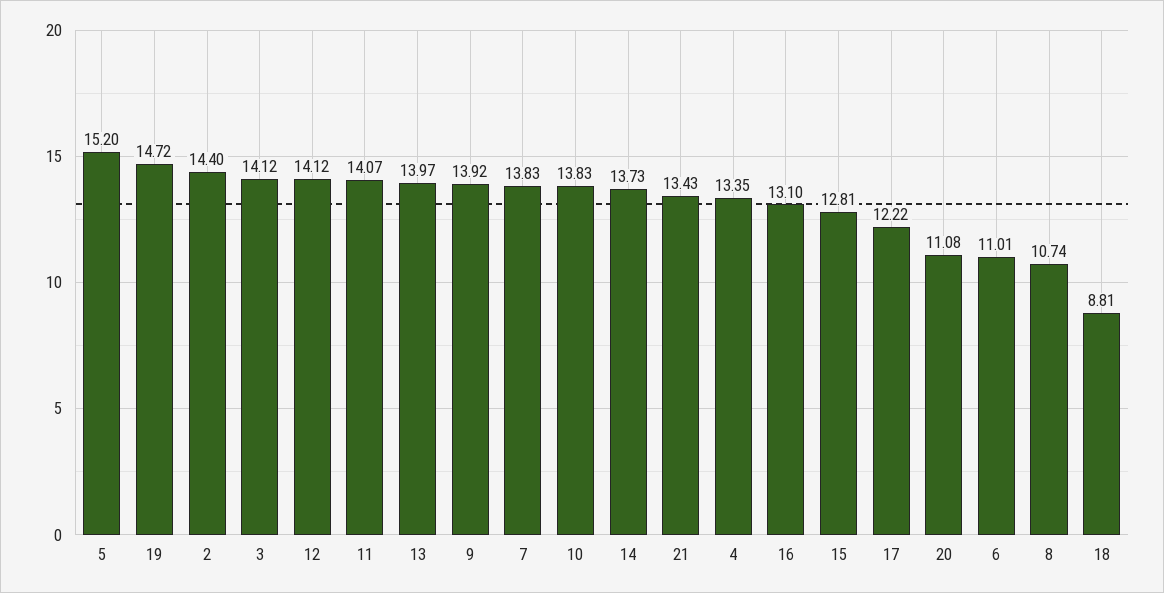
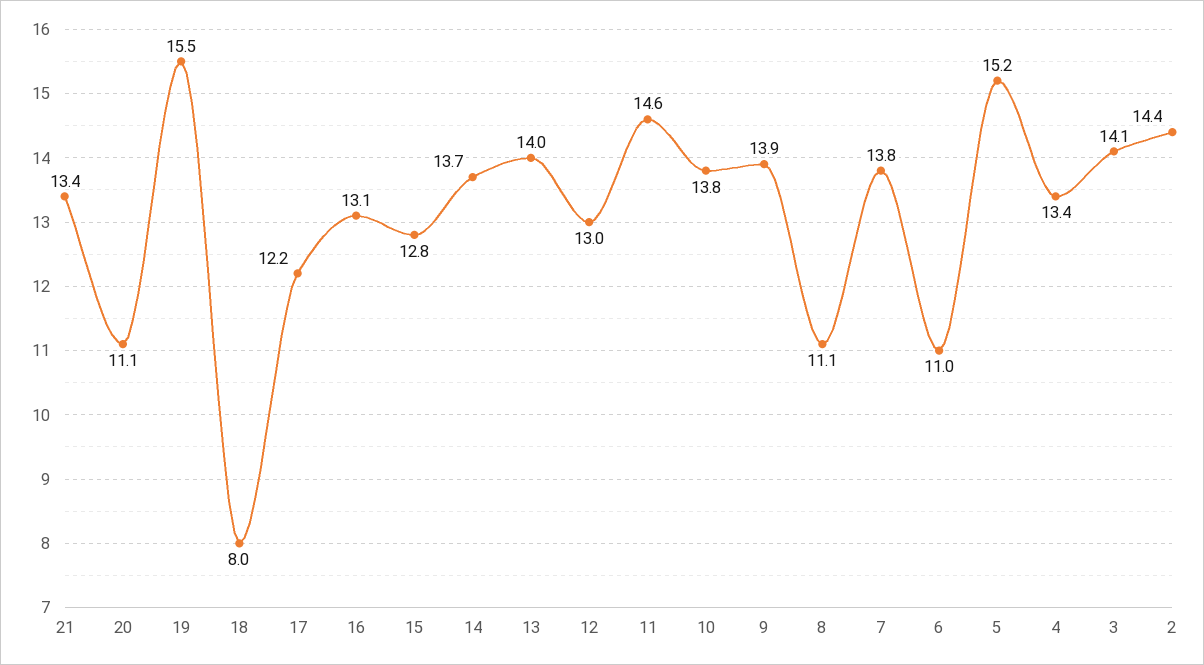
19: 14.72 -> 15.5
12: 14.12 -> 13
11: 14.07 -> 14.6
8: 10.74 -> 11.1
18: 8.81 -> 8

